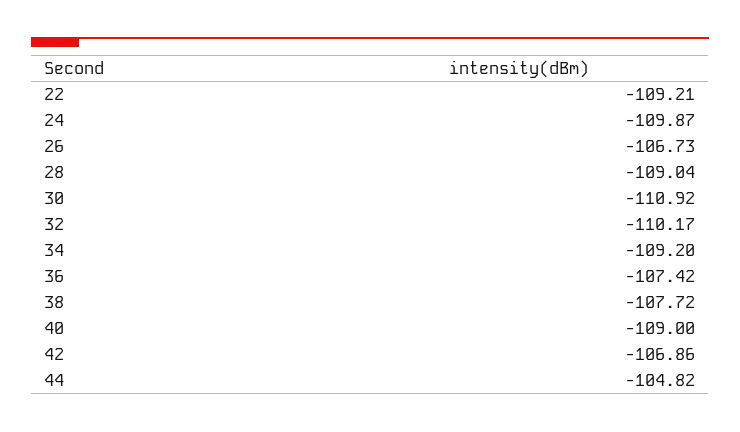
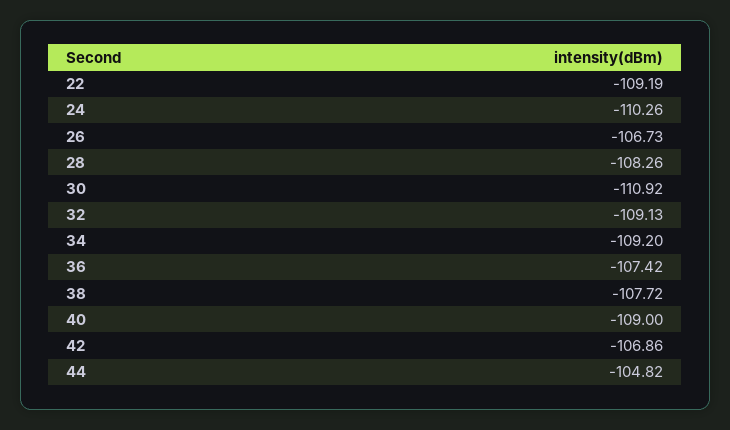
22: -109.21 -> -109.19
24: -109.87 -> -110.26
28: -109.04 -> -108.26
32: -110.17 -> -109.13

